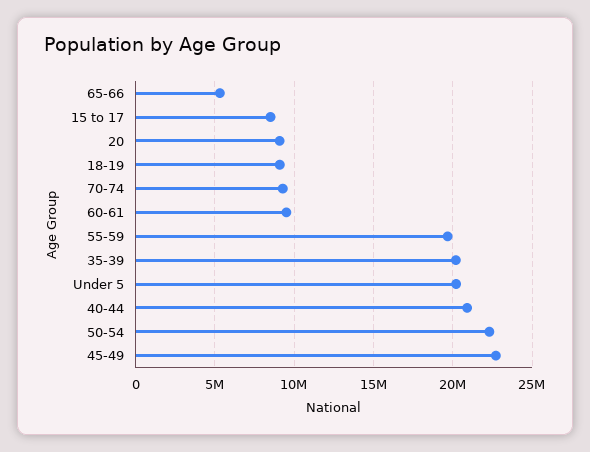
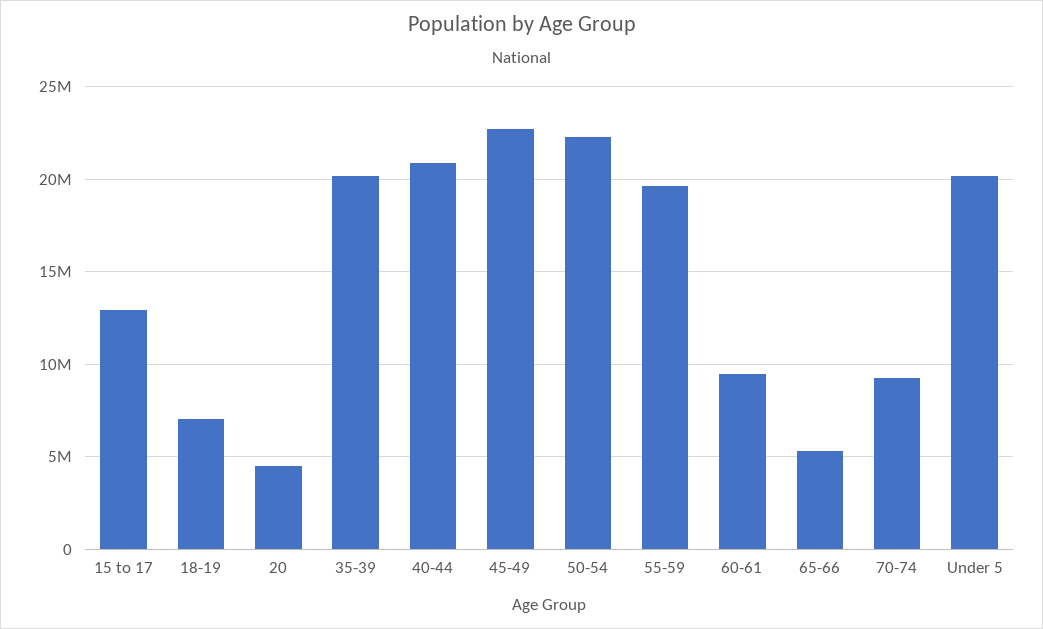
15 to 17: 8500000 -> 13000000
20: 9000000 -> 4500000
18-19: 9000000 -> 7000000

